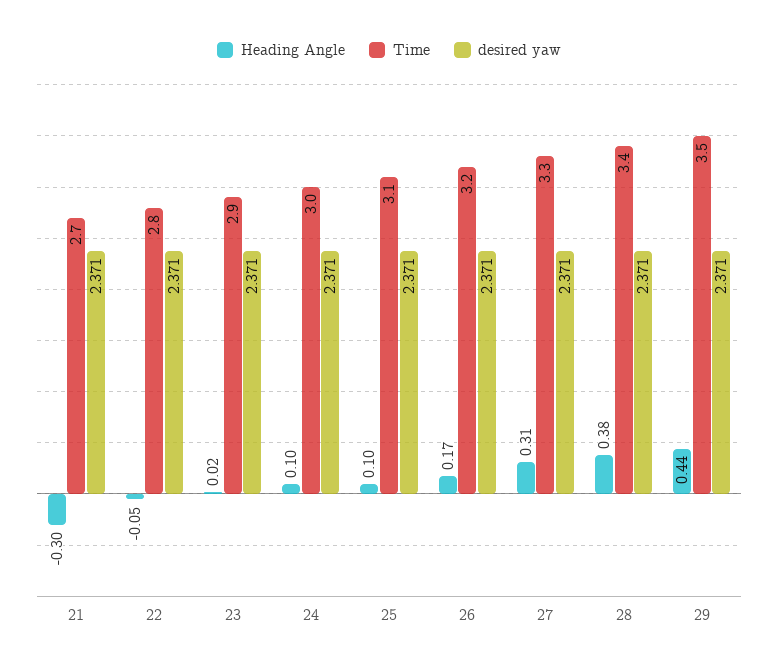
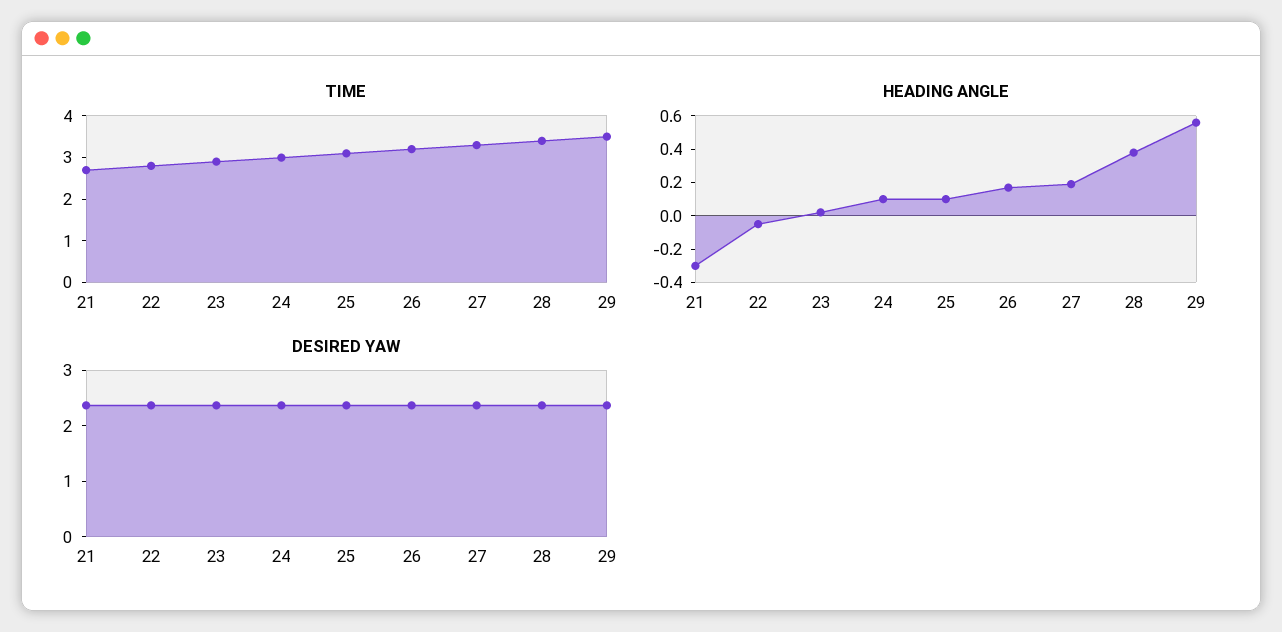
Heading Angle, 27: 0.31 -> 0.2
Heading Angle, 29: 0.44 -> 0.55

